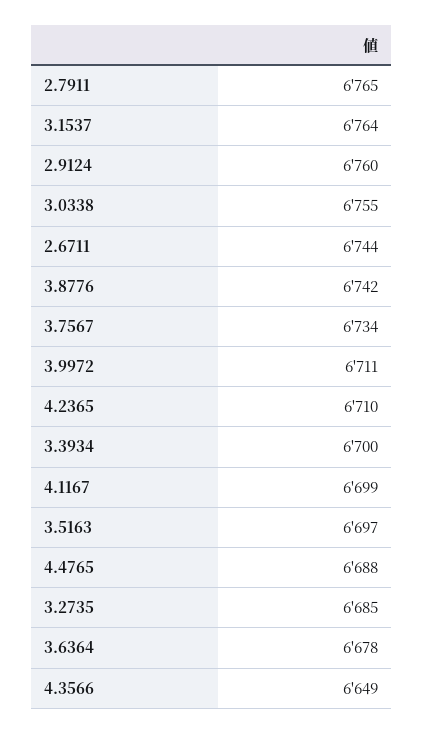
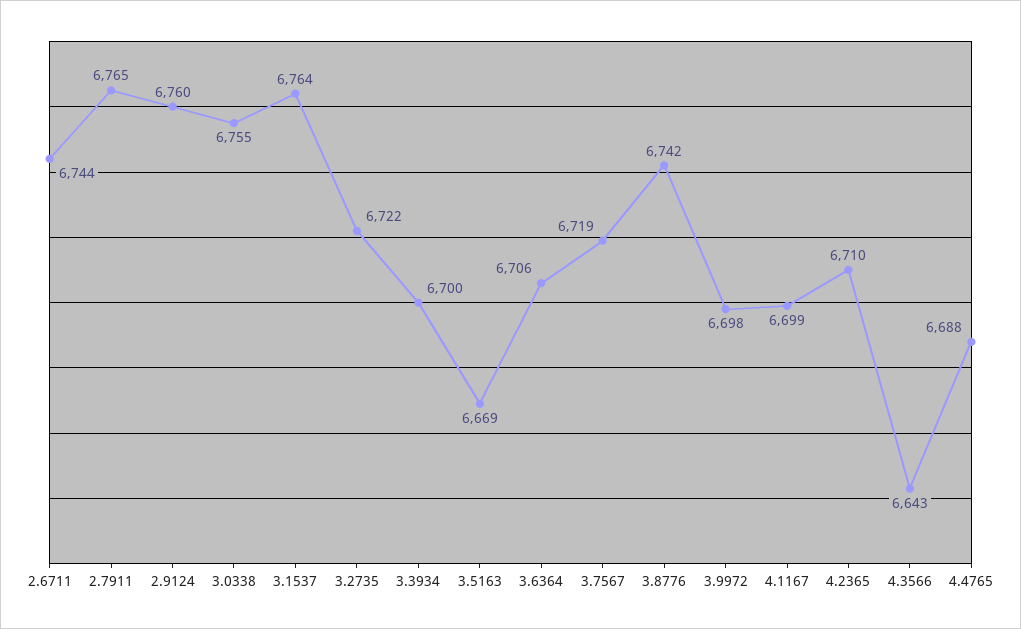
3.7567: 6734 -> 6719
3.9972: 6711 -> 6698
3.5163: 6697 -> 6669
3.2735: 6685 -> 6722
3.6364: 6678 -> 6706
4.3566: 6649 -> 6643

